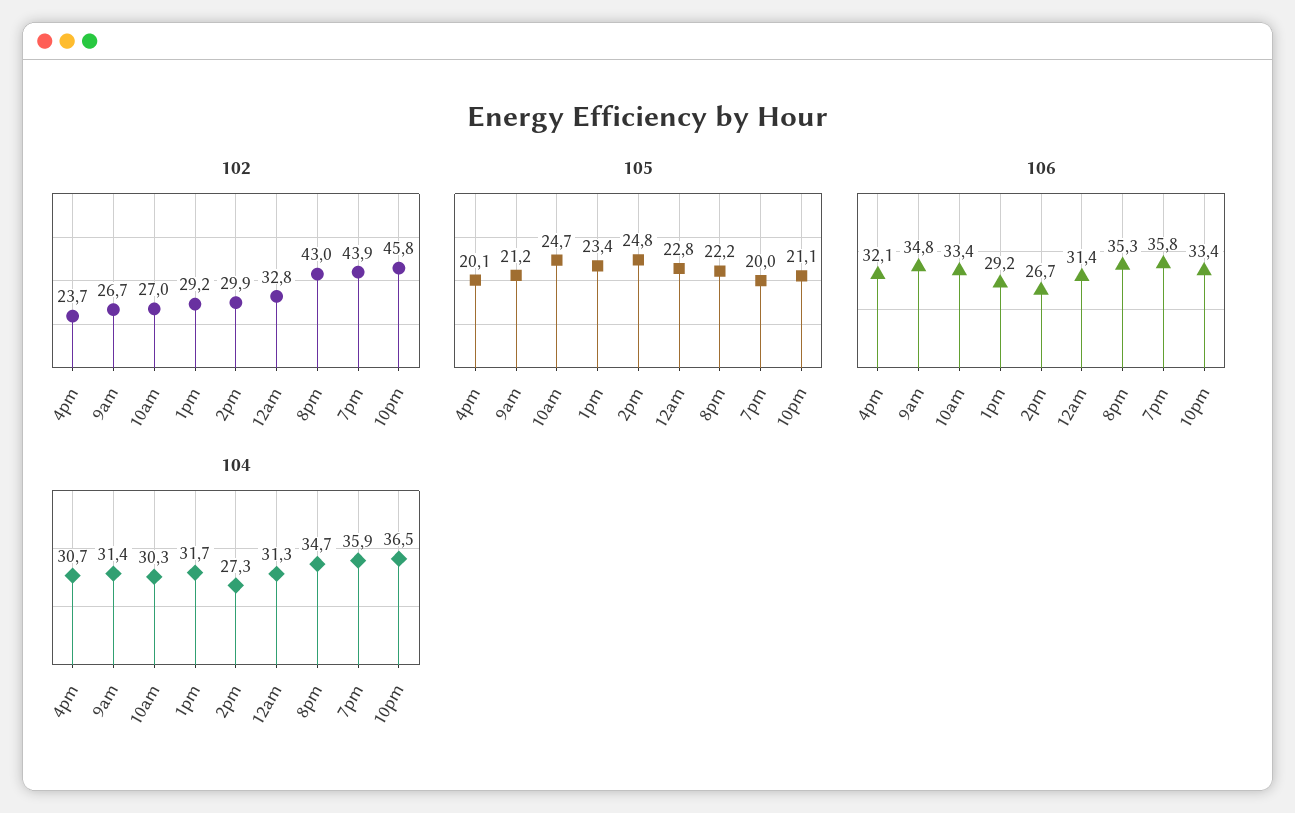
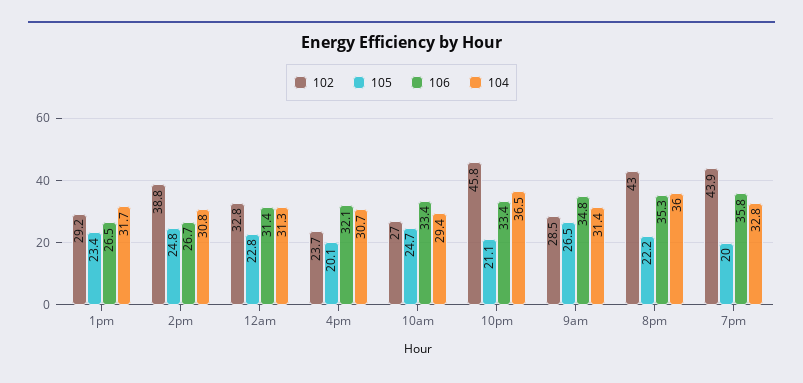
102, 9am: 26.7 -> 28.5
102, 2pm: 29.9 -> 38.8
105, 9am: 21.2 -> 26.5
106, 1pm: 29.2 -> 26.5
104, 10am: 30.3 -> 29.4
104, 2pm: 27.3 -> 30.8
104, 8pm: 34.7 -> 36
104, 7pm: 35.9 -> 32.8

